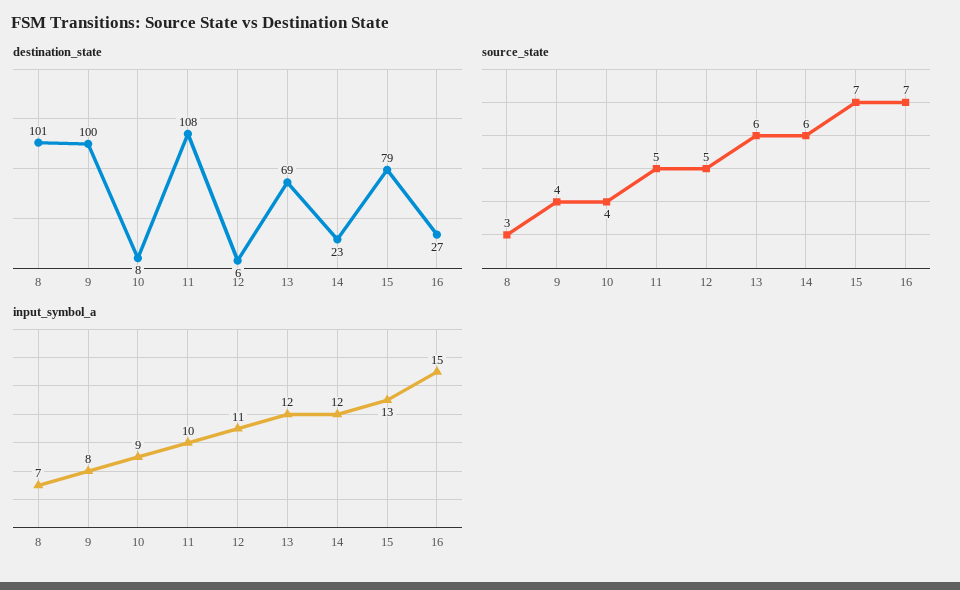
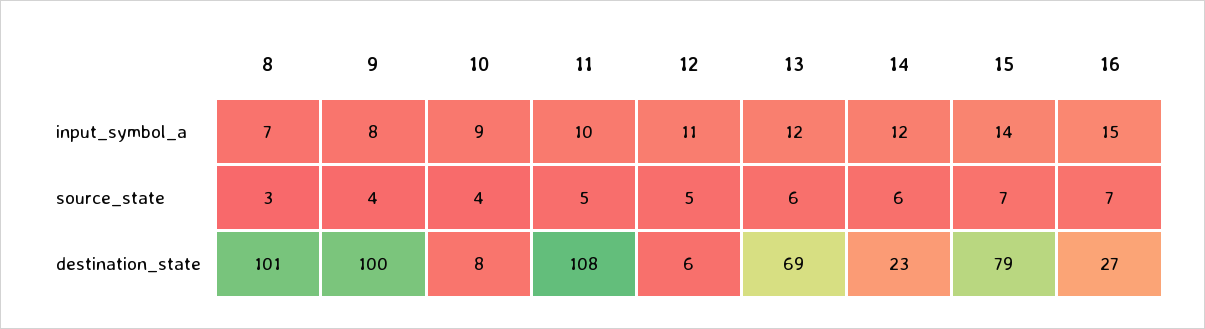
input_symbol_a, 15: 13 -> 14

